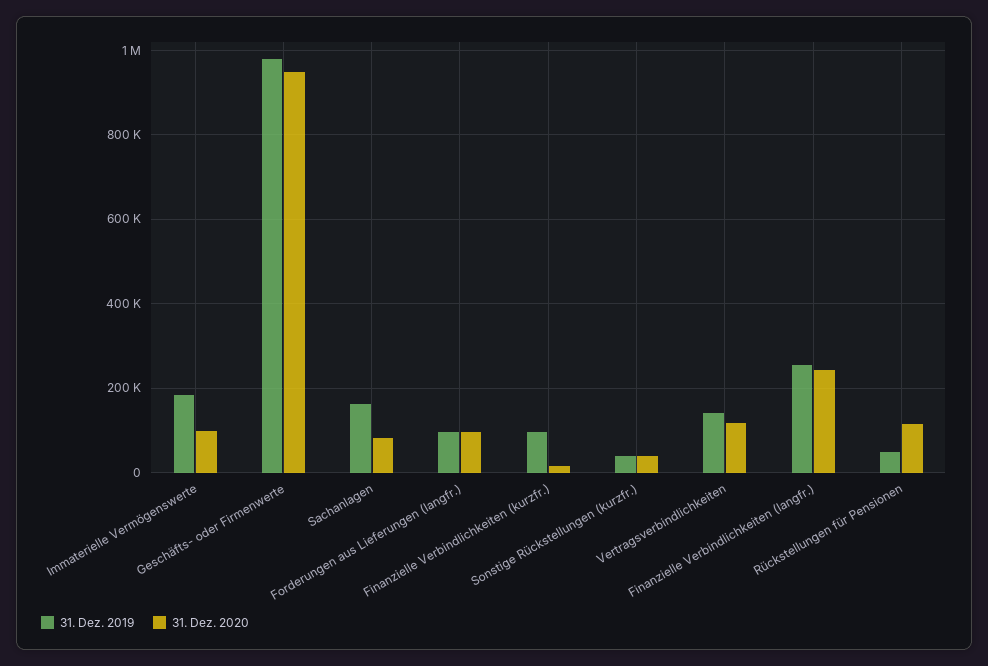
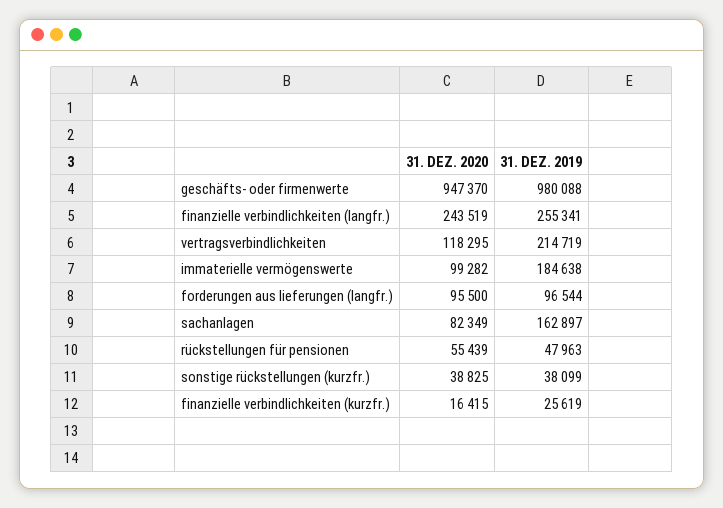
31. Dez. 2019, Finanzielle Verbindlichkeiten (kurzfr.): 100000 -> 25619
31. Dez. 2019, Vertragsverbindlichkeiten: 140000 -> 214719
31. Dez. 2020, Rückstellungen für Pensionen: 120000 -> 55439

